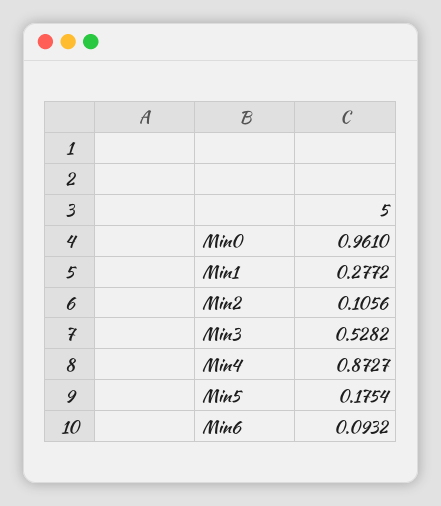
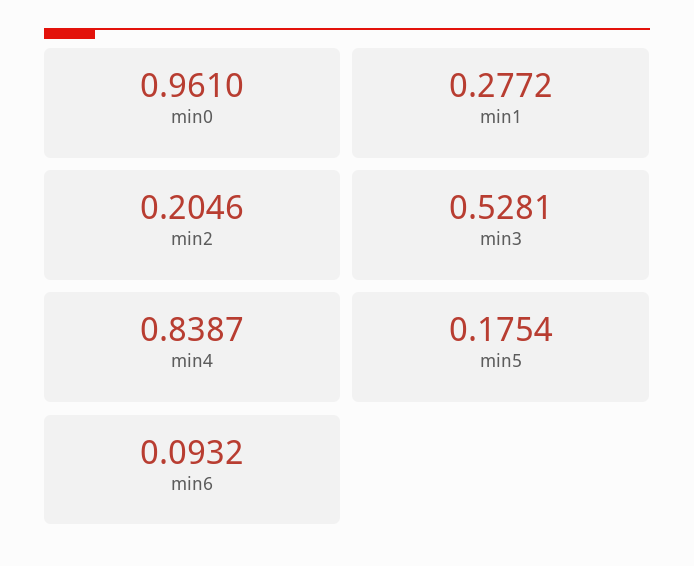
Min2: 0.1056 -> 0.2046
Min3: 0.5282 -> 0.5281
Min4: 0.8727 -> 0.8387

